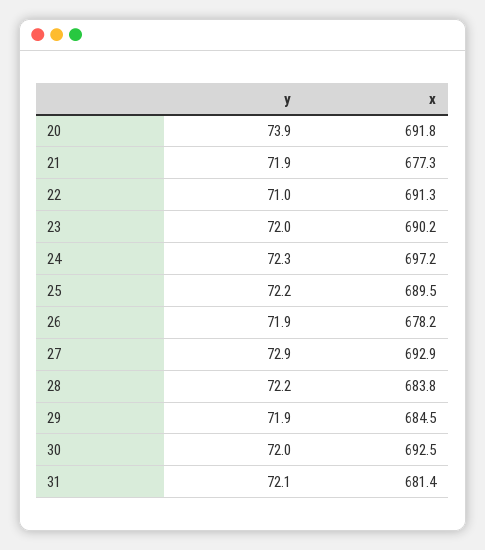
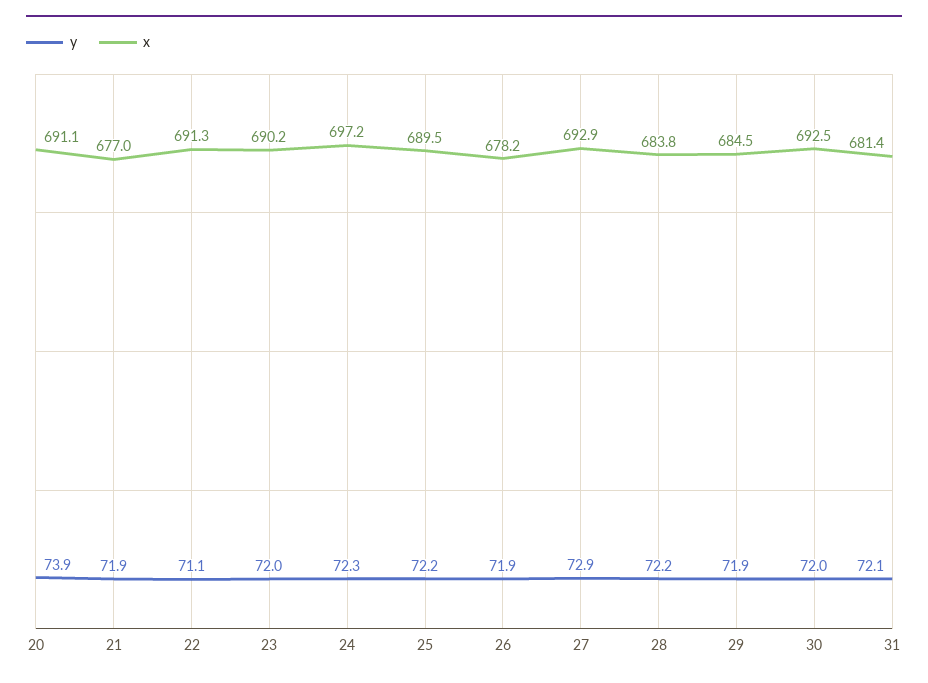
x, 20: 691.8 -> 691.1
x, 21: 677.3 -> 677
y, 22: 71 -> 71.1

